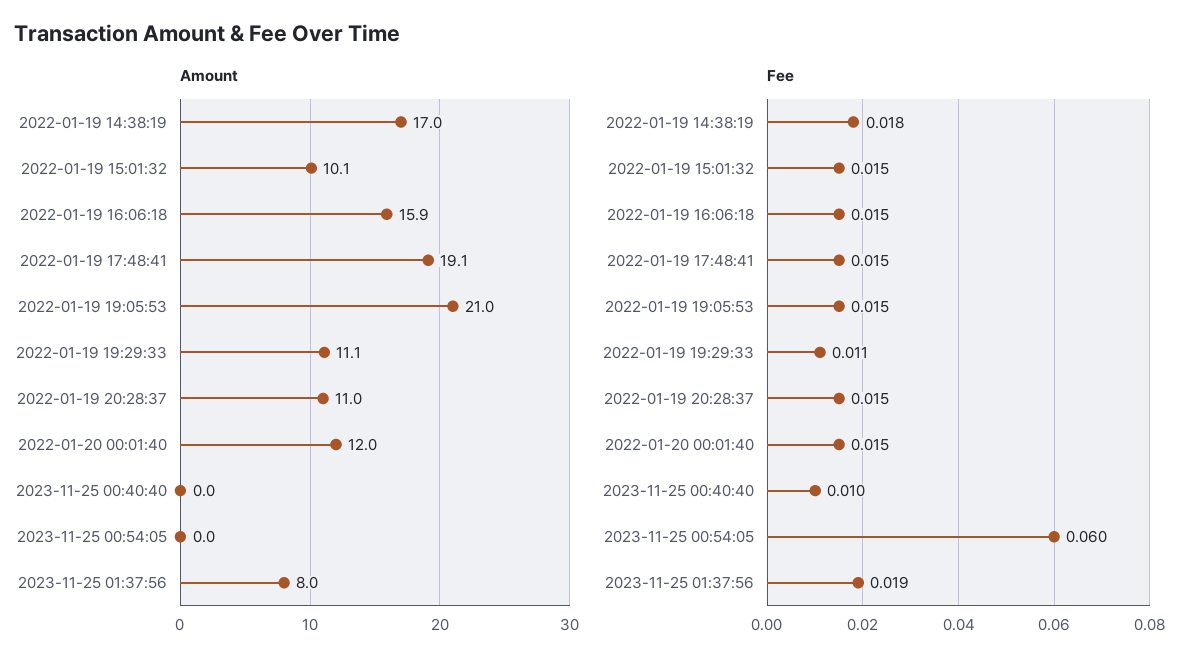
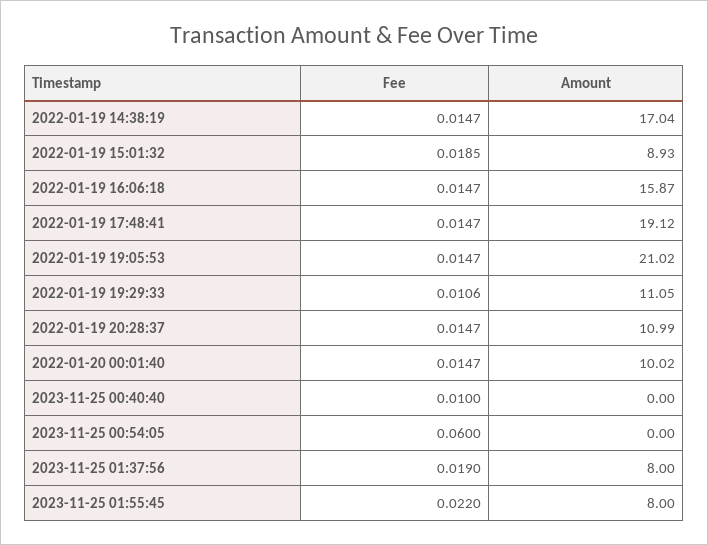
Amount, 2022-01-19 15:01:32: 10.1 -> 8.93
Amount, 2022-01-20 00:01:40: 12 -> 10.02
Fee, 2022-01-19 14:38:19: 0.018 -> 0.0147
Fee, 2022-01-19 15:01:32: 0.015 -> 0.0185
Fee, 2023-11-25 01:55:45: none -> 0.022
Amount, 2023-11-25 01:55:45: none -> 8

